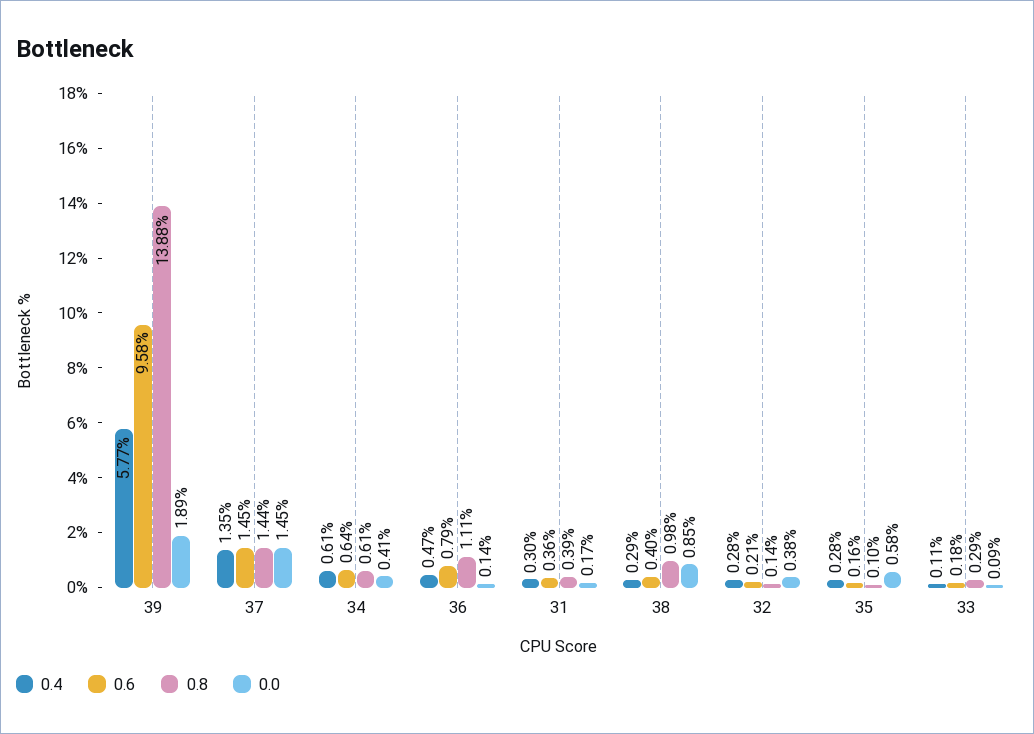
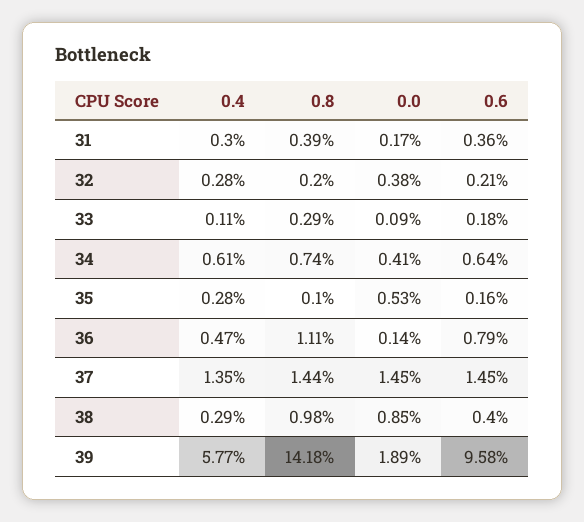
0.8, 39: 13.88 -> 14.18
0.8, 34: 0.61 -> 0.74
0.8, 32: 0.14 -> 0.2
0.0, 35: 0.58 -> 0.53

